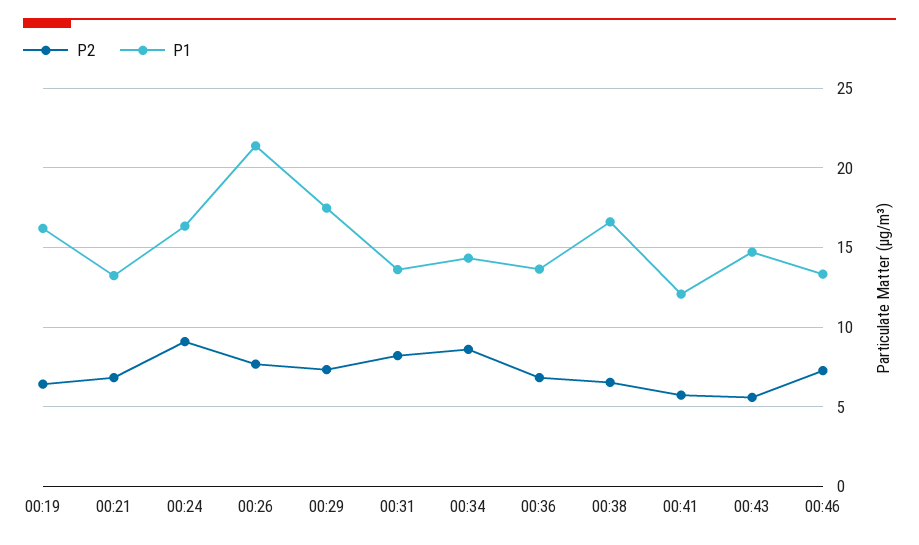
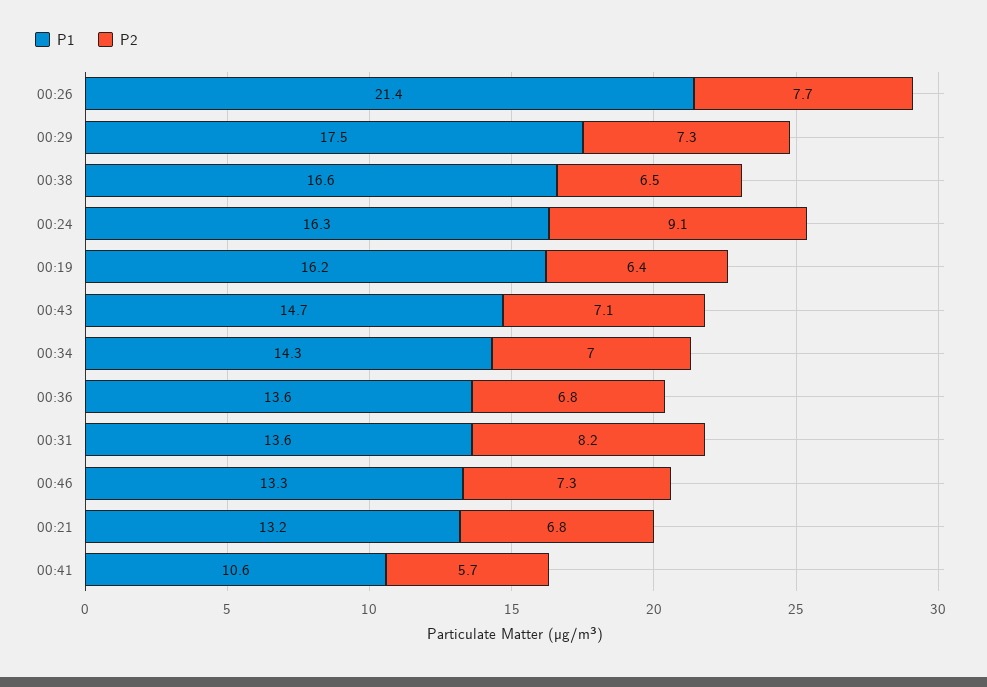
P2, 00:34: 8.5 -> 7
P1, 00:41: 12 -> 10.6
P2, 00:43: 5.5 -> 7.1

